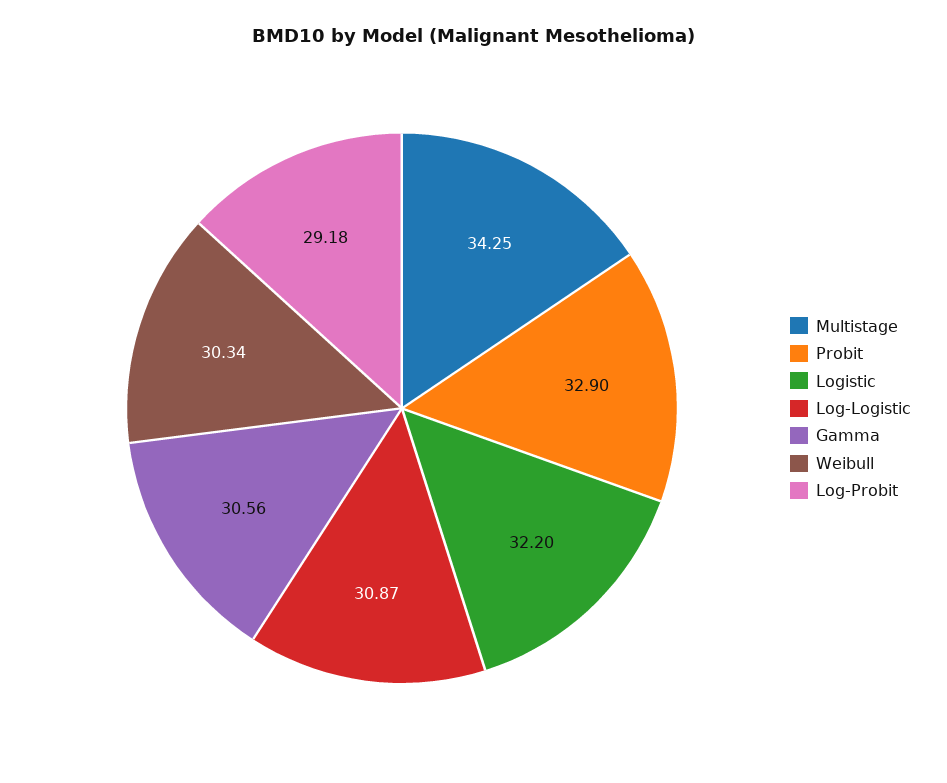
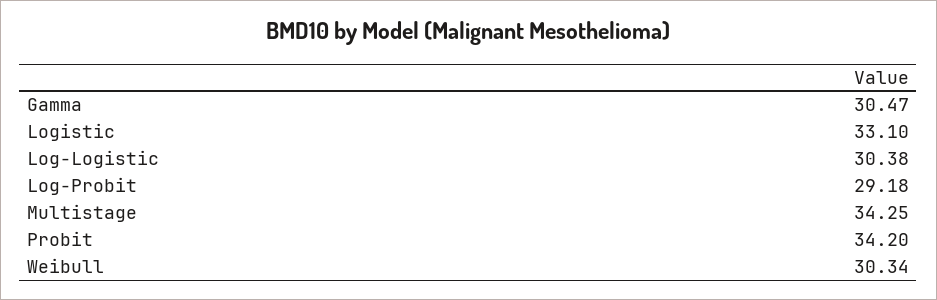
Probit: 32.9 -> 34.2
Logistic: 32.2 -> 33.1
Log-Logistic: 30.87 -> 30.38
Gamma: 30.56 -> 30.47

